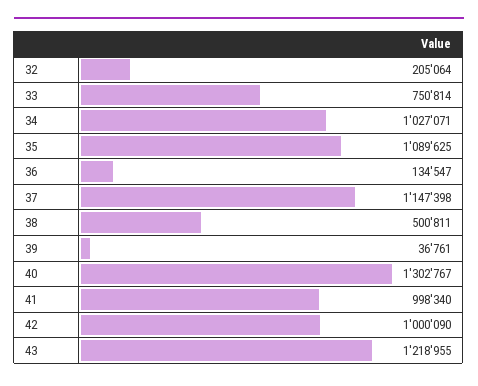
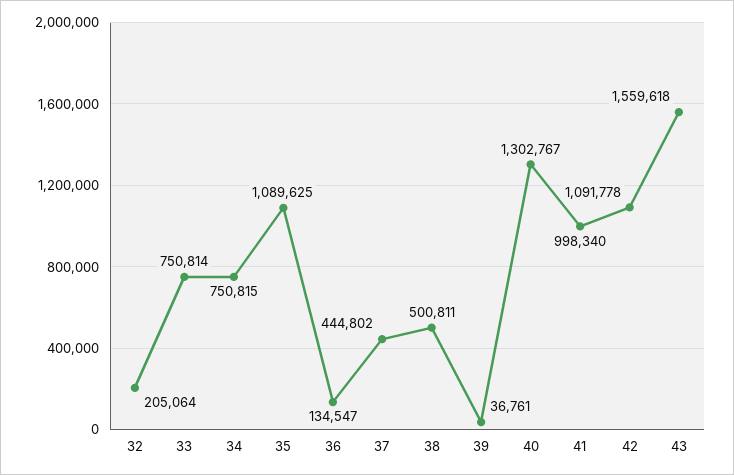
34: 1027071 -> 750815
37: 1147398 -> 444802
42: 1000090 -> 1091778
43: 1218955 -> 1559618

